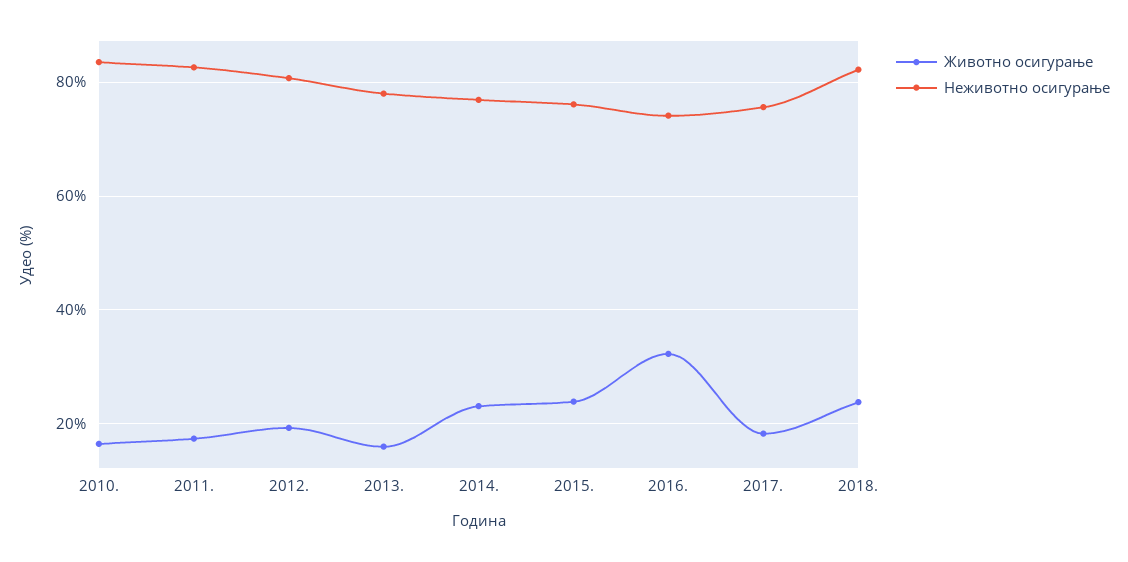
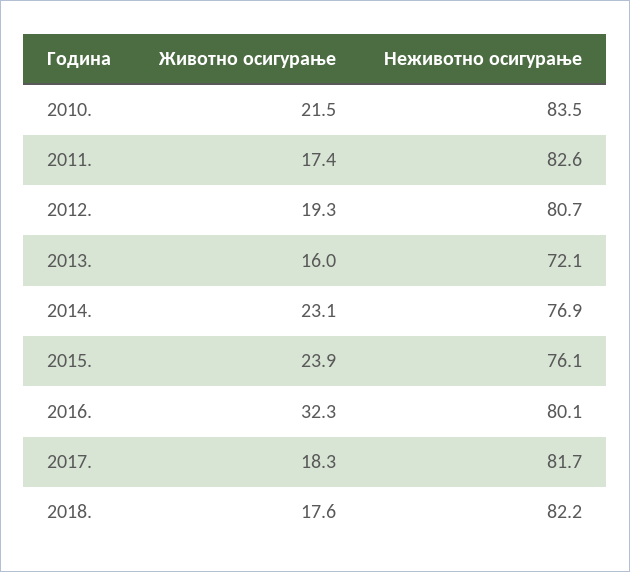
Животно осигурање, 2010.: 16 -> 21.5
Неживотно осигурање, 2013.: 78 -> 72.1
Неживотно осигурање, 2016.: 74 -> 80.1
Неживотно осигурање, 2017.: 76 -> 81.7
Животно осигурање, 2018.: 24 -> 17.6

